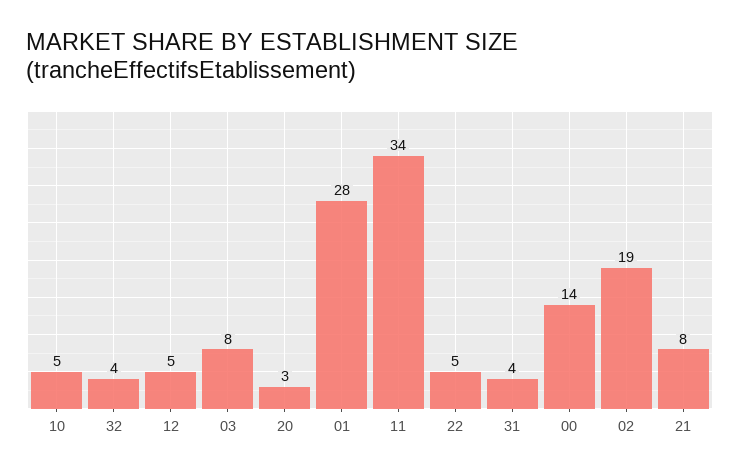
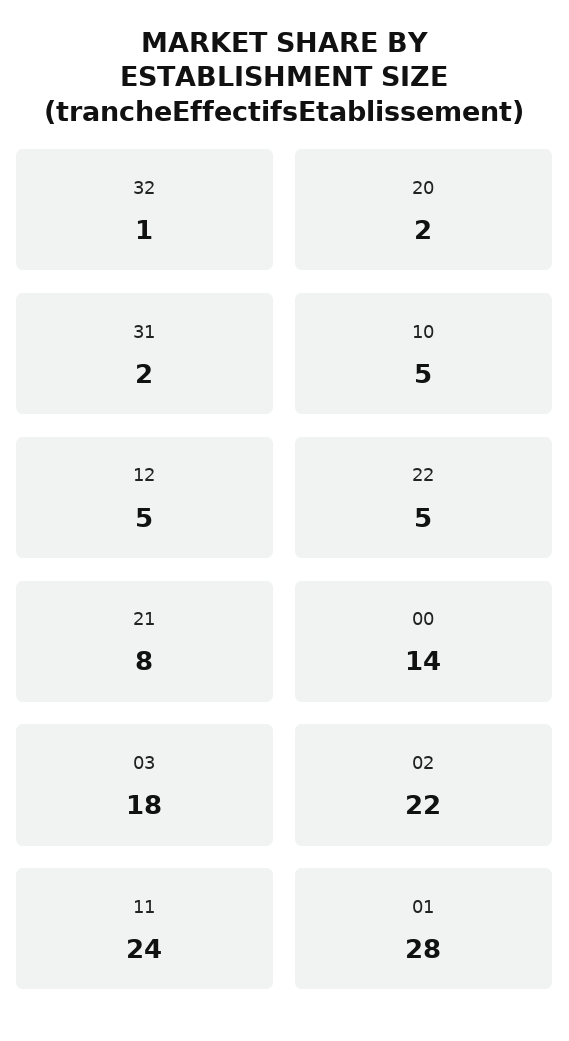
32: 4 -> 1
03: 8 -> 18
20: 3 -> 2
11: 34 -> 24
31: 4 -> 2
02: 19 -> 22

